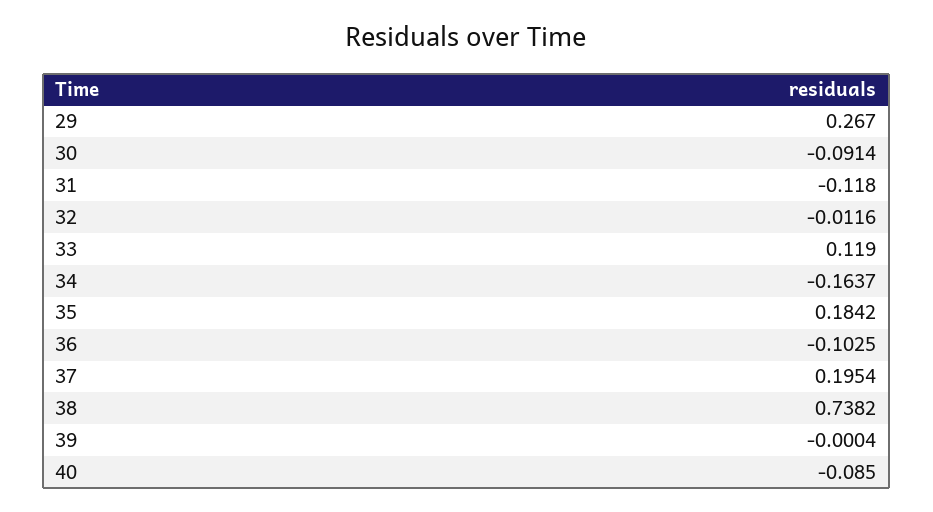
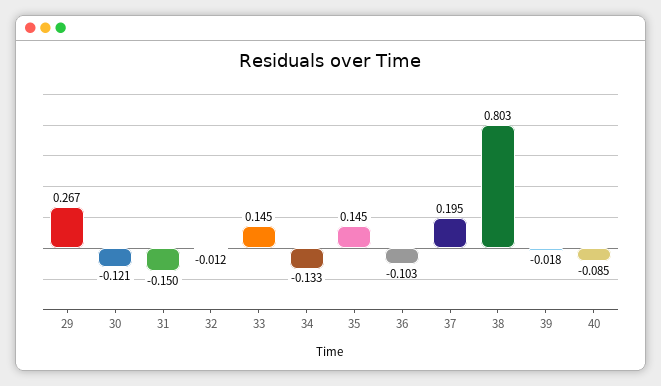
30: -0.0914 -> -0.121
31: -0.118 -> -0.15
33: 0.119 -> 0.145
34: -0.1637 -> -0.133
35: 0.1842 -> 0.145
38: 0.7382 -> 0.803
39: -0.0004 -> -0.018

